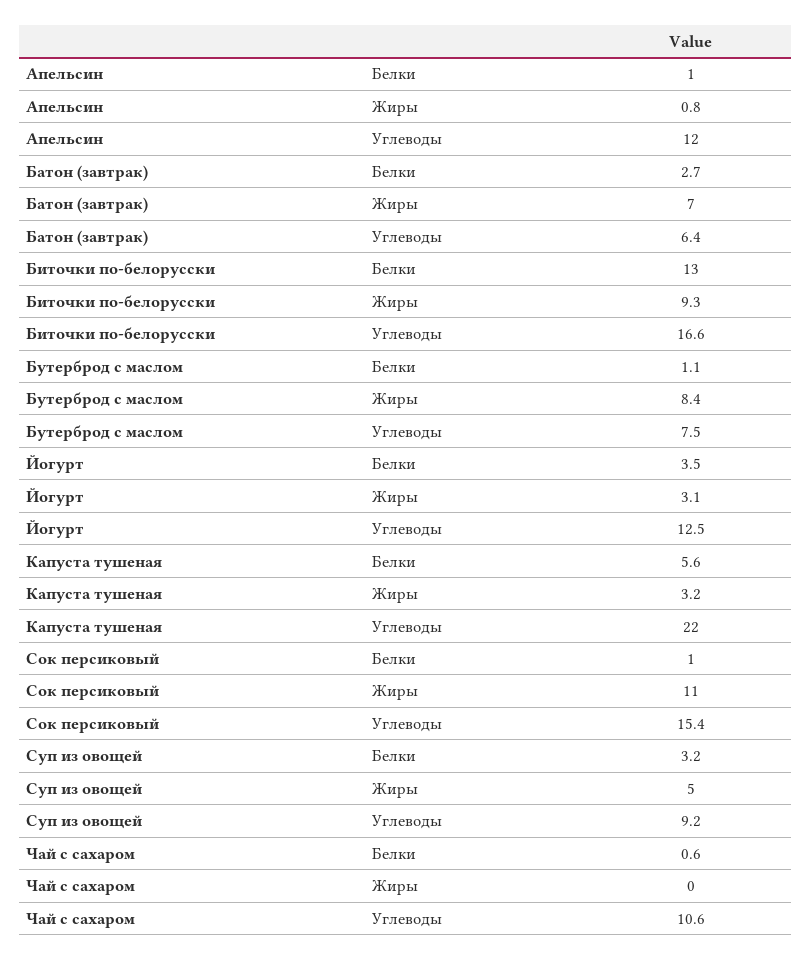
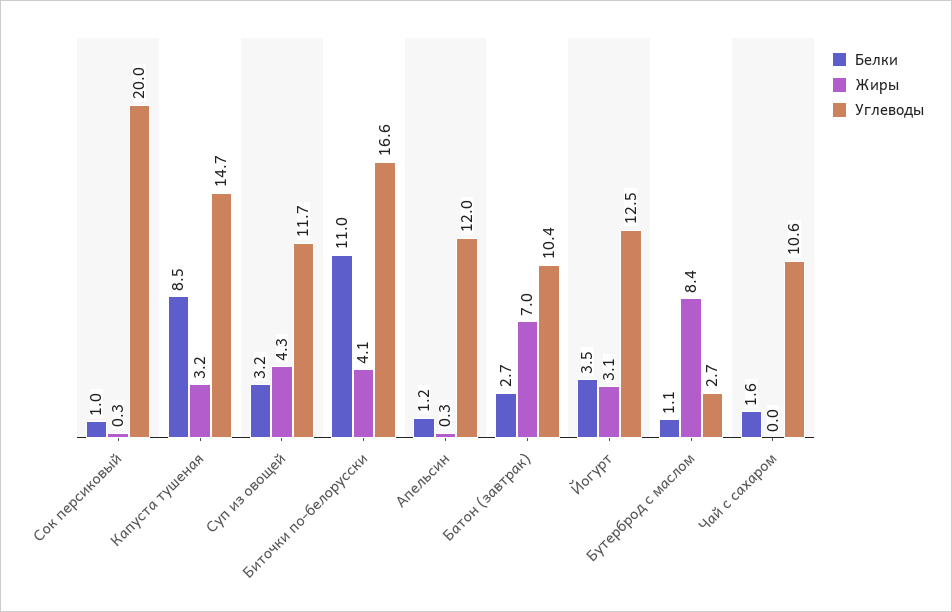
Белки, Апельсин: 1 -> 1.2
Жиры, Апельсин: 0.8 -> 0.3
Углеводы, Батон (завтрак): 6.4 -> 10.4
Белки, Биточки по-белорусски: 13 -> 11
Жиры, Биточки по-белорусски: 9.3 -> 4.1
Углеводы, Бутерброд с маслом: 7.5 -> 2.7
Белки, Капуста тушеная: 5.6 -> 8.5
Углеводы, Капуста тушеная: 22 -> 14.7
Жиры, Сок персиковый: 11 -> 0.3
Углеводы, Сок персиковый: 15.4 -> 20
Жиры, Суп из овощей: 5 -> 4.3
Углеводы, Суп из овощей: 9.2 -> 11.7
Белки, Чай с сахаром: 0.6 -> 1.6

